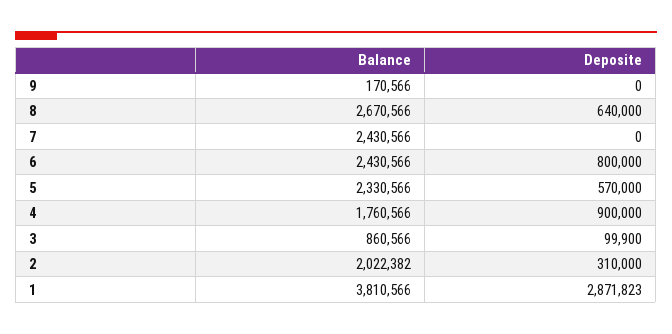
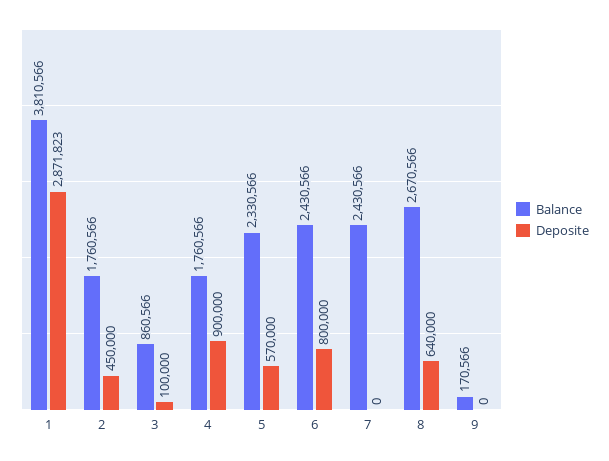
Deposite, 3: 99900 -> 100000
Balance, 2: 2022382 -> 1760566
Deposite, 2: 310000 -> 450000

